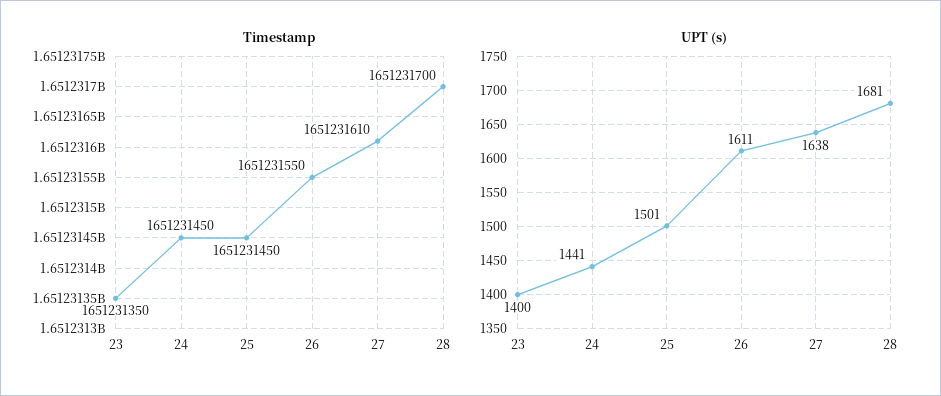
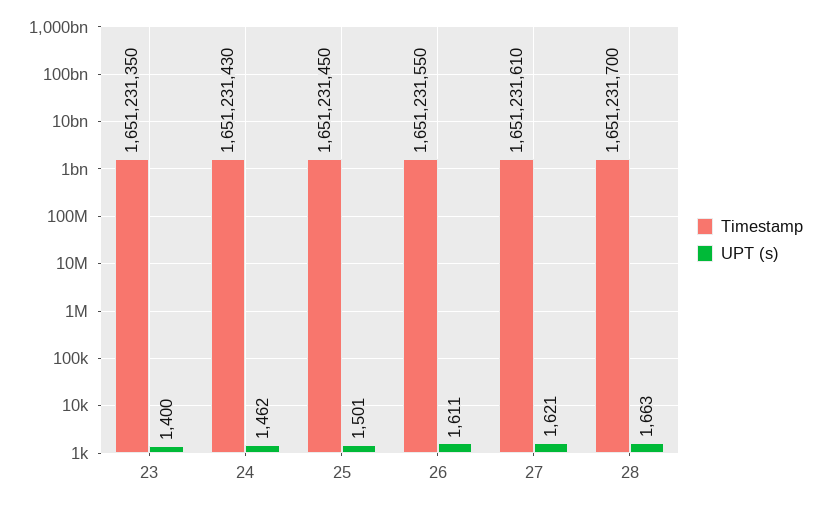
Timestamp, 24: 1651231450 -> 1651231430
UPT (s), 24: 1441 -> 1462
UPT (s), 27: 1638 -> 1621
UPT (s), 28: 1681 -> 1663

